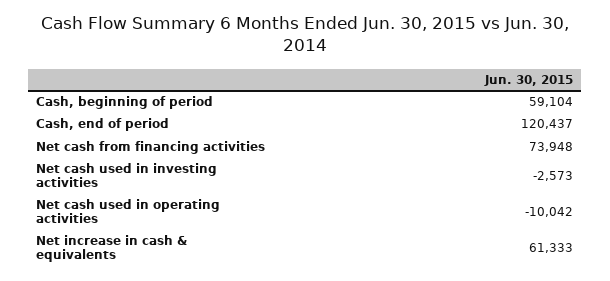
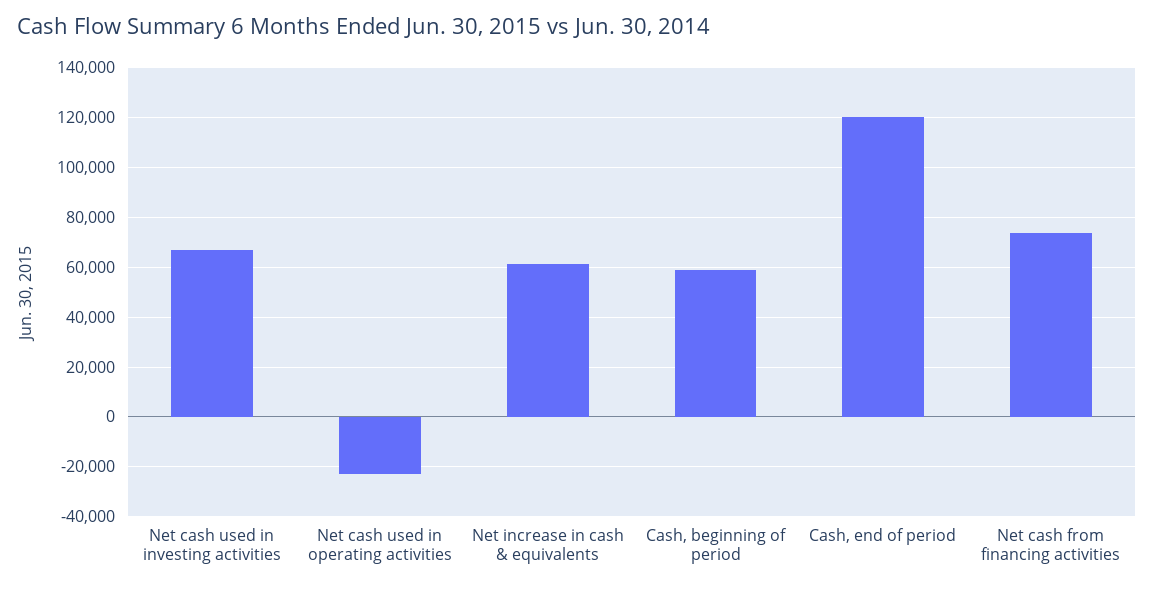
Net cash used in investing activities: -2573 -> 67500
Net cash used in operating activities: -10042 -> -22500

